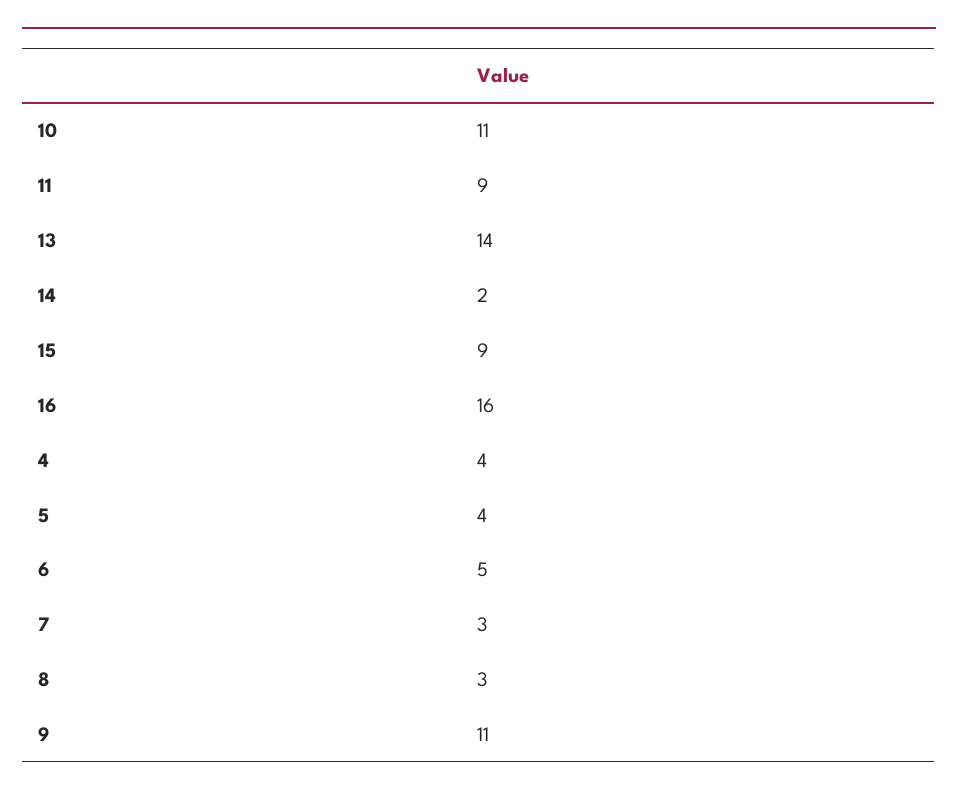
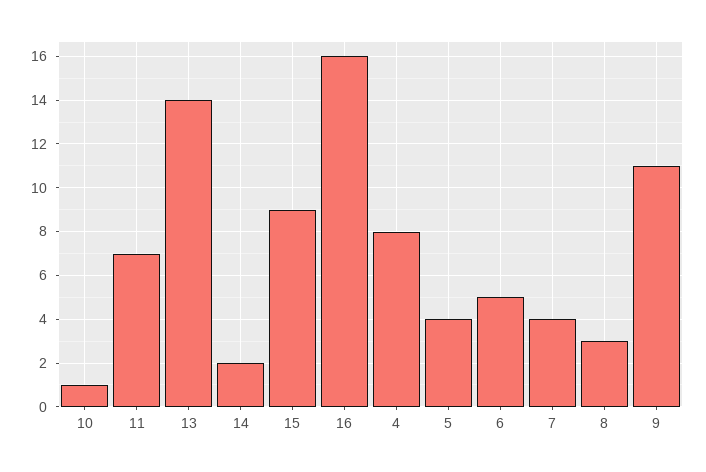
10: 11 -> 1
11: 9 -> 7
4: 4 -> 8
7: 3 -> 4

